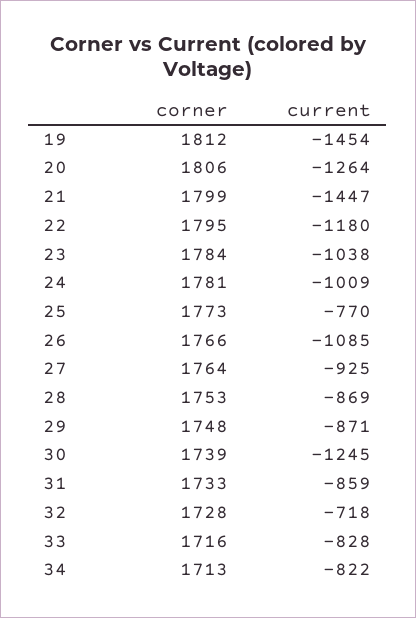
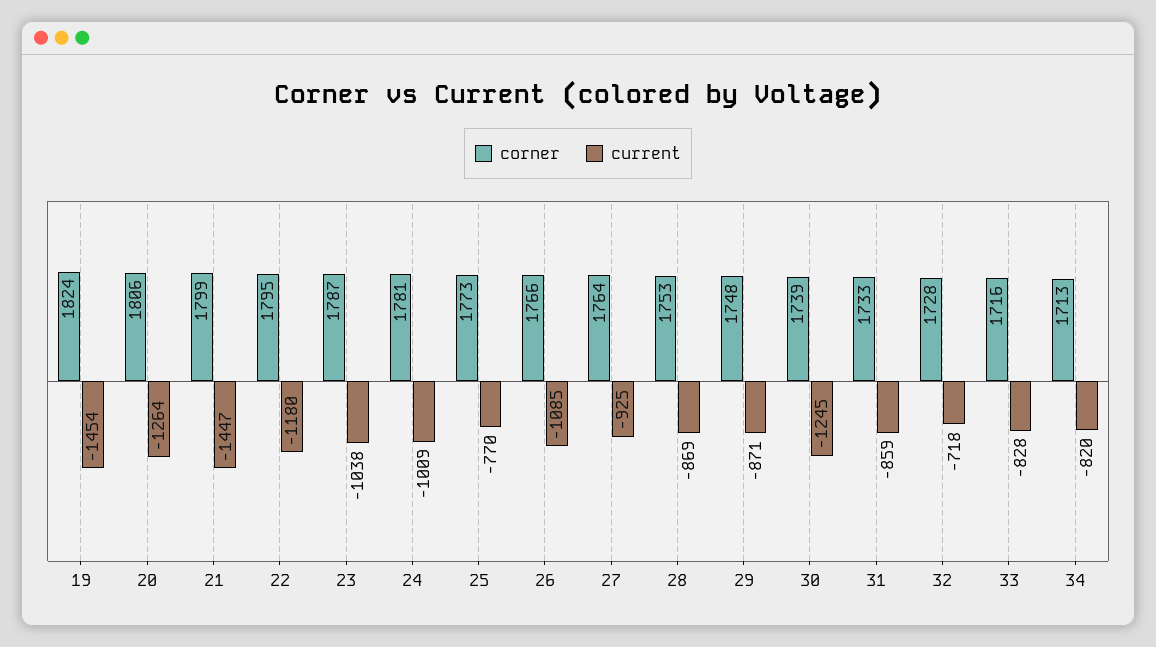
corner, 19: 1812 -> 1824
corner, 23: 1784 -> 1787
current, 34: -822 -> -820

